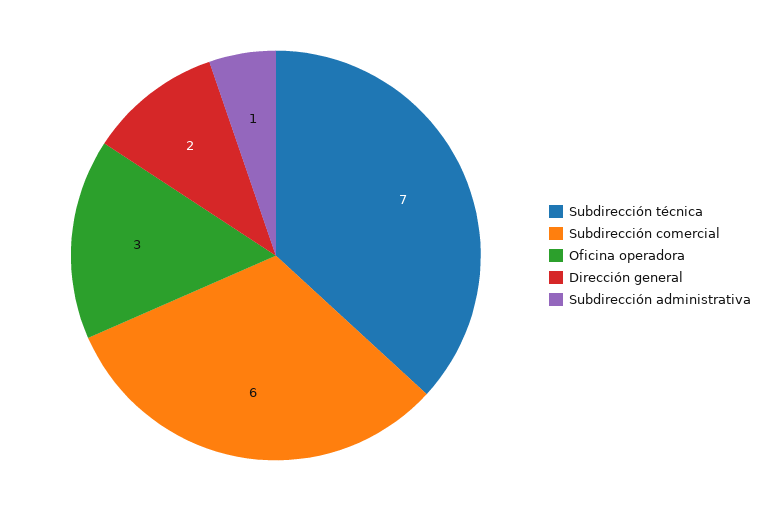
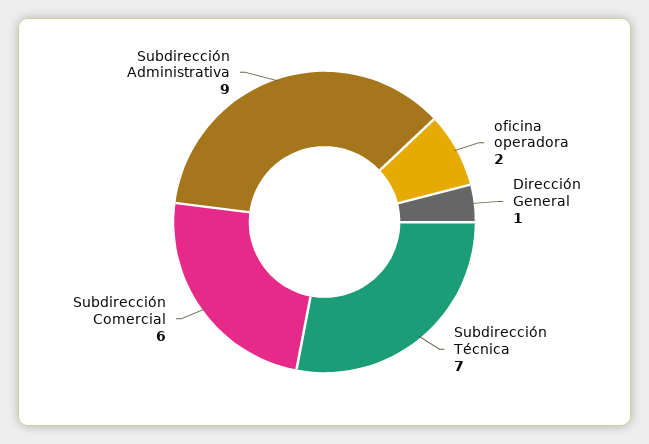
Oficina operadora: 3 -> 2
Dirección general: 2 -> 1
Subdirección administrativa: 1 -> 9

